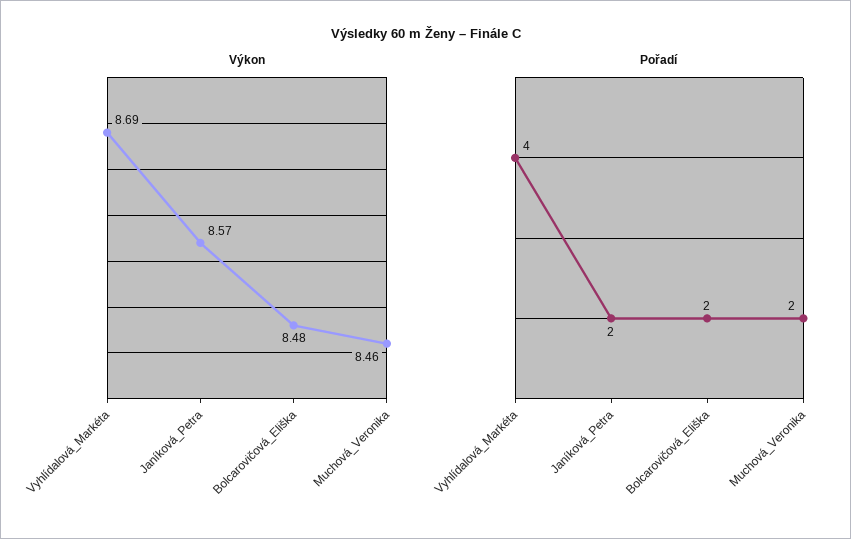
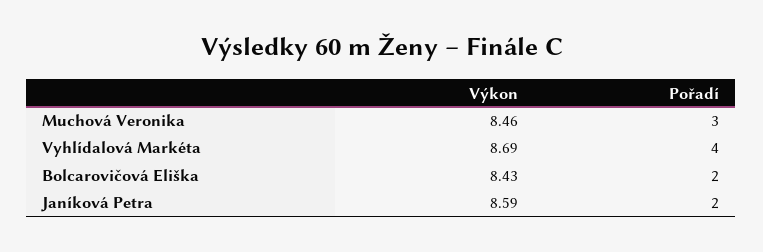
Výkon, Janíková_Petra: 8.57 -> 8.59
Výkon, Bolcarovičová_Eliška: 8.48 -> 8.43
Pořadí, Muchová_Veronika: 2 -> 3

